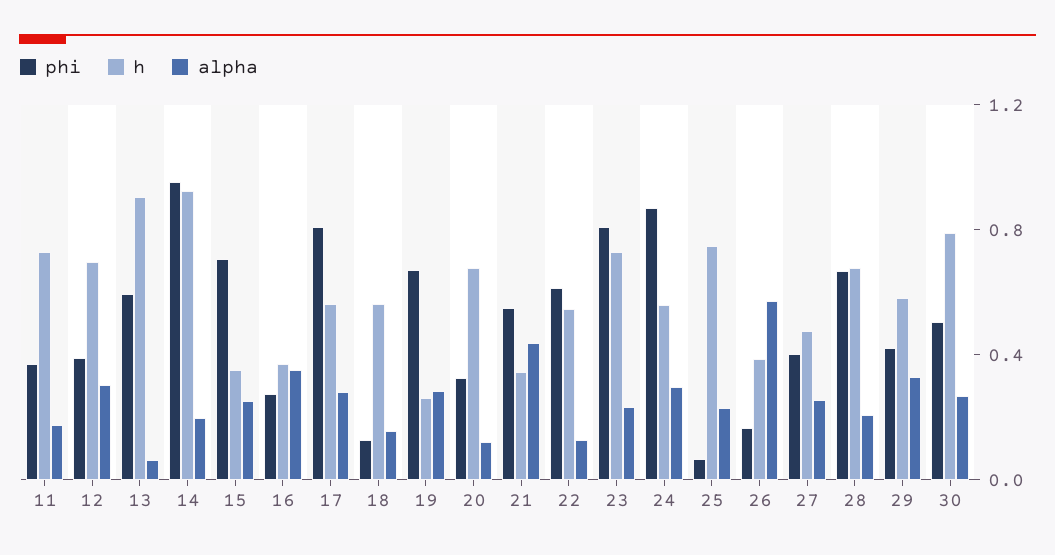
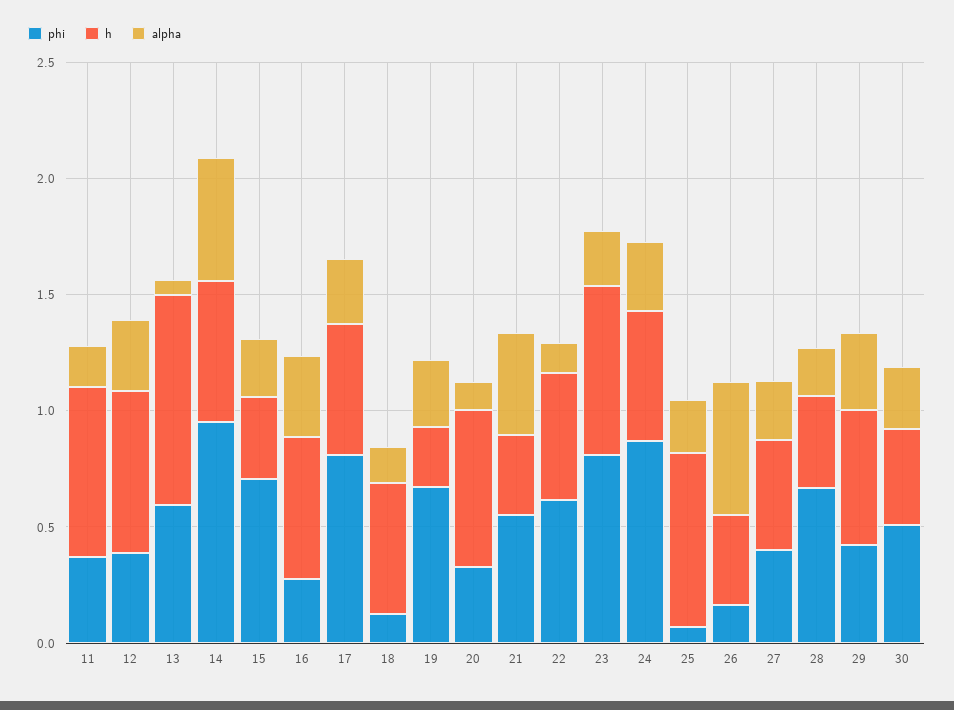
h, 14: 0.9 -> 0.6
alpha, 14: 0.2 -> 0.5
h, 16: 0.4 -> 0.6
h, 28: 0.7 -> 0.4
h, 30: 0.8 -> 0.4

